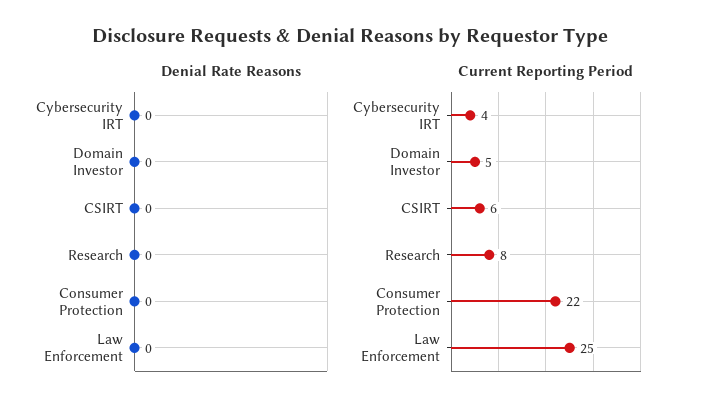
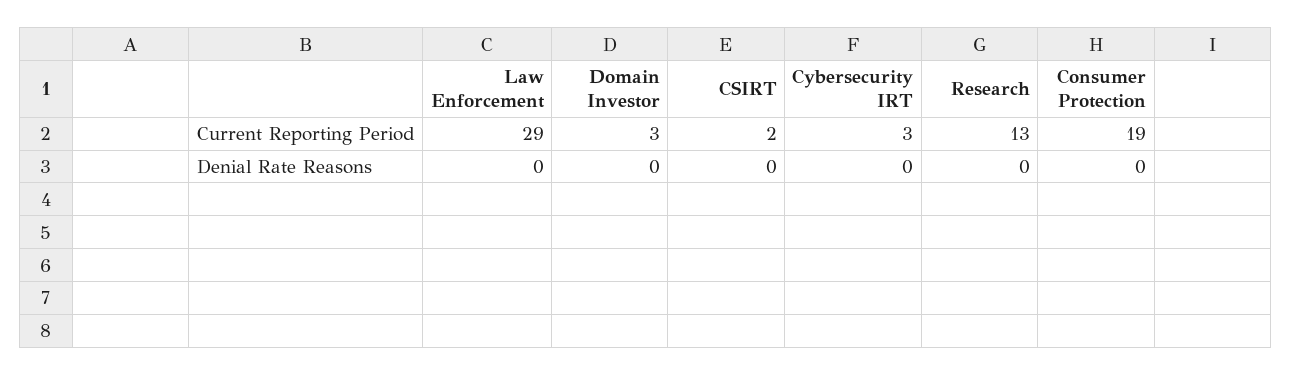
Current Reporting Period, Cybersecurity IRT: 4 -> 3
Current Reporting Period, Domain Investor: 5 -> 3
Current Reporting Period, CSIRT: 6 -> 2
Current Reporting Period, Research: 8 -> 13
Current Reporting Period, Consumer Protection: 22 -> 19
Current Reporting Period, Law Enforcement: 25 -> 29

